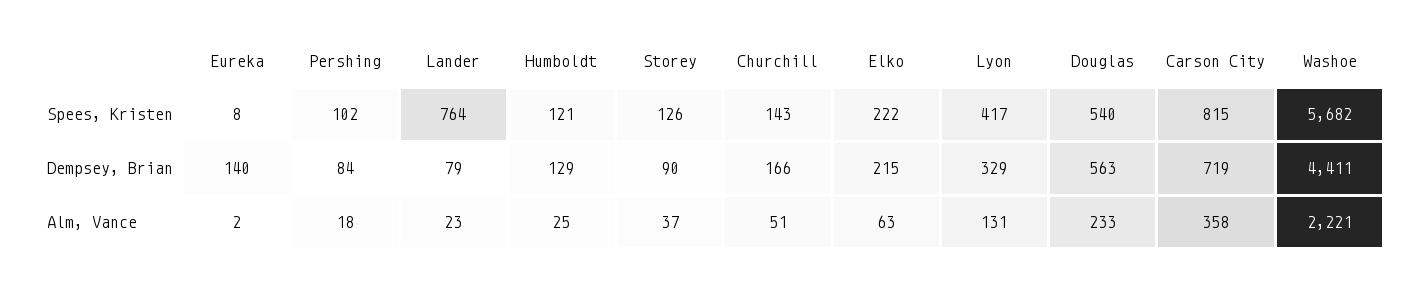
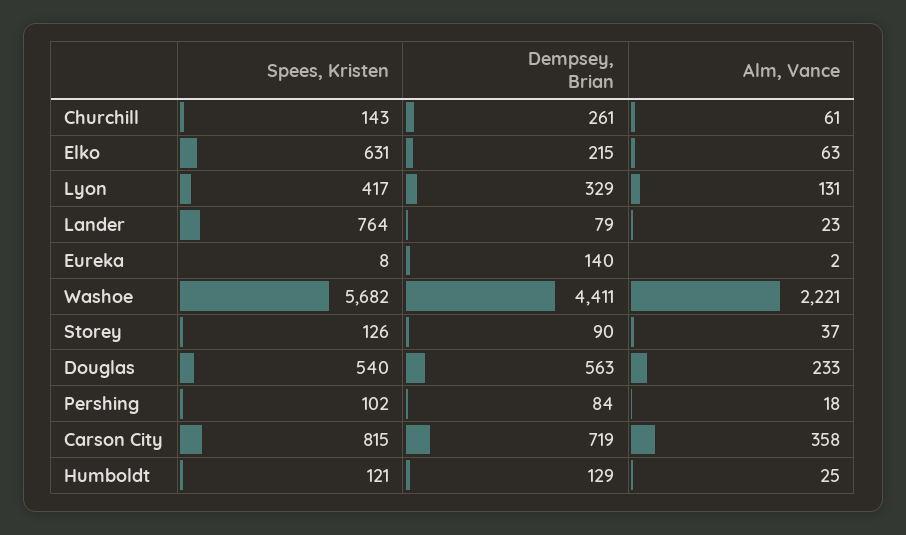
Elko, Spees, Kristen: 222 -> 631
Churchill, Dempsey, Brian: 166 -> 261
Churchill, Alm, Vance: 51 -> 61

